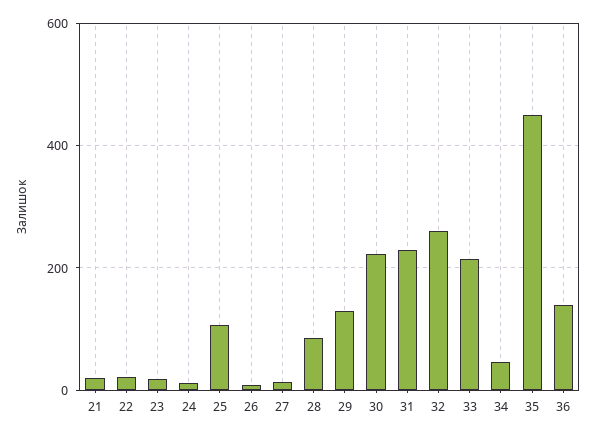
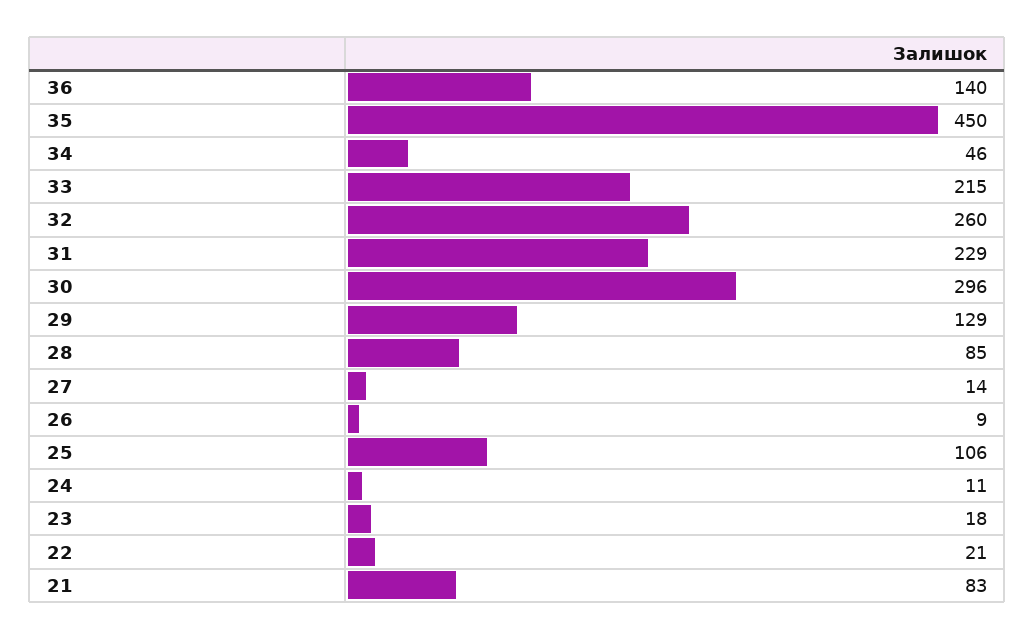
21: 20 -> 83
30: 220 -> 296

